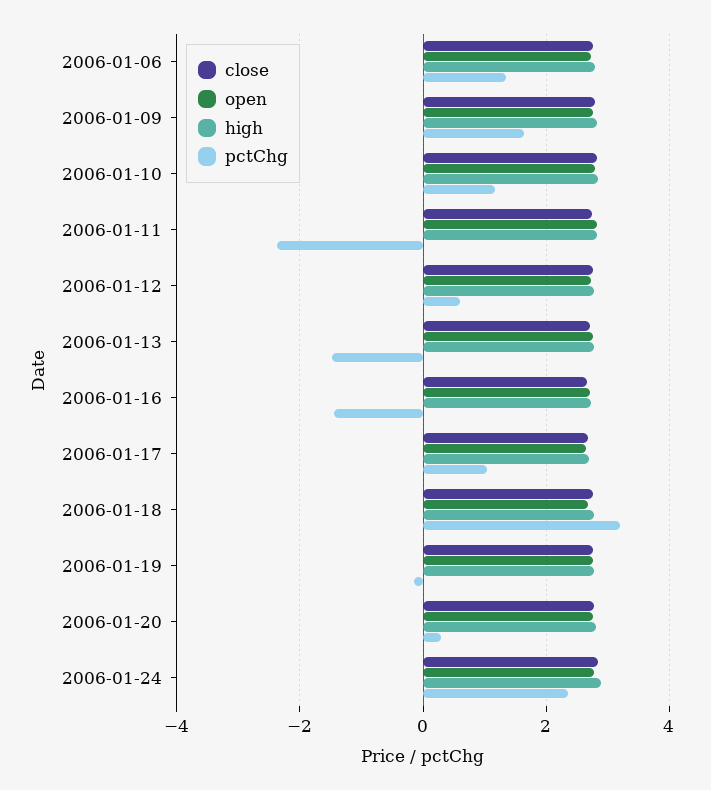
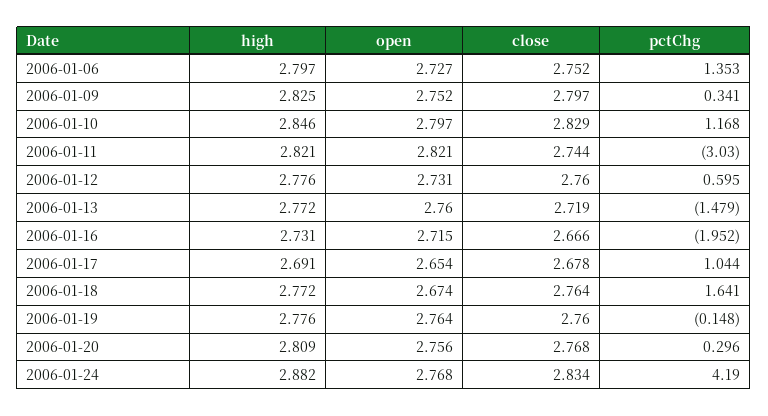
pctChg, 2006-01-09: 1.6 -> 0.341
pctChg, 2006-01-11: -2.4 -> -3.03
pctChg, 2006-01-16: -1.4 -> -1.952
pctChg, 2006-01-18: 3.2 -> 1.641
pctChg, 2006-01-24: 2.4 -> 4.19

